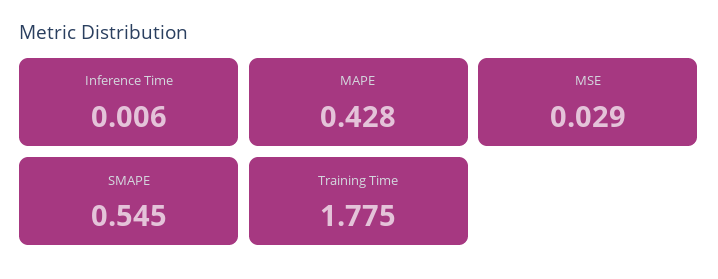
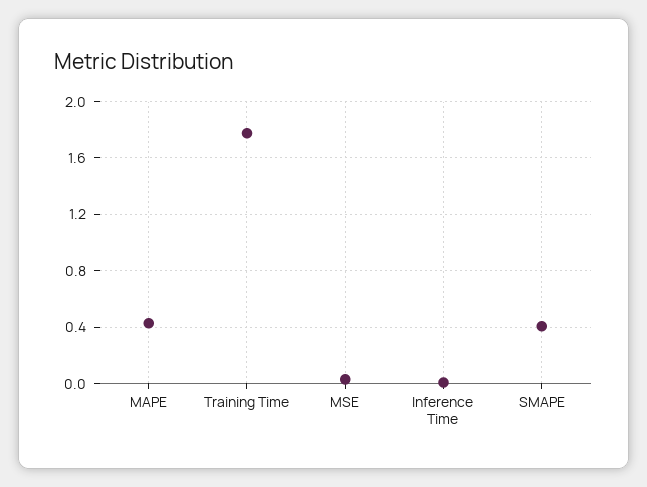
SMAPE: 0.545 -> 0.4

